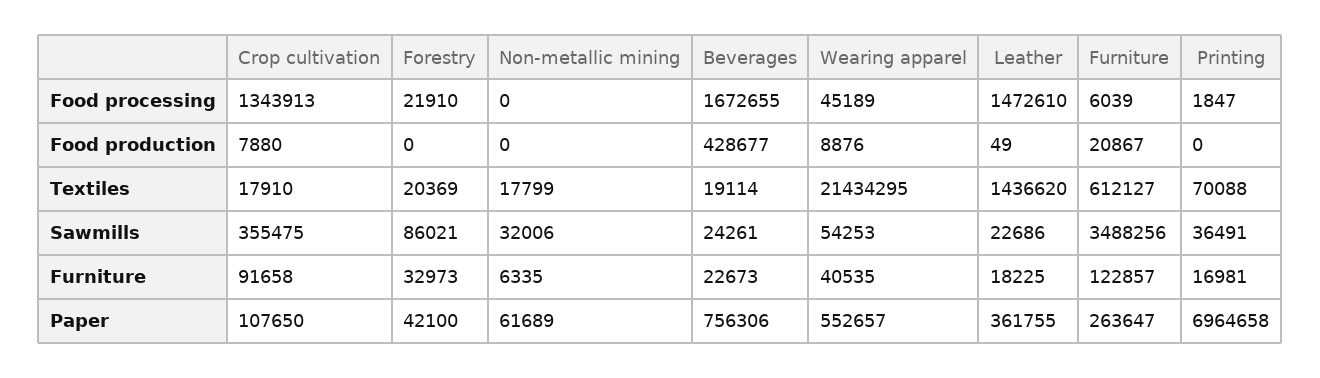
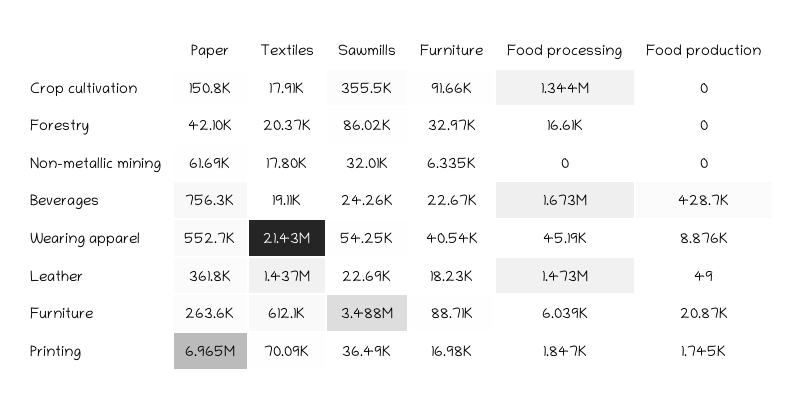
Forestry, Food processing: 21910 -> 16610
Crop cultivation, Food production: 7880 -> 0
Printing, Food production: 0 -> 1745
Furniture, Furniture: 122857 -> 88710
Crop cultivation, Paper: 107650 -> 150800

